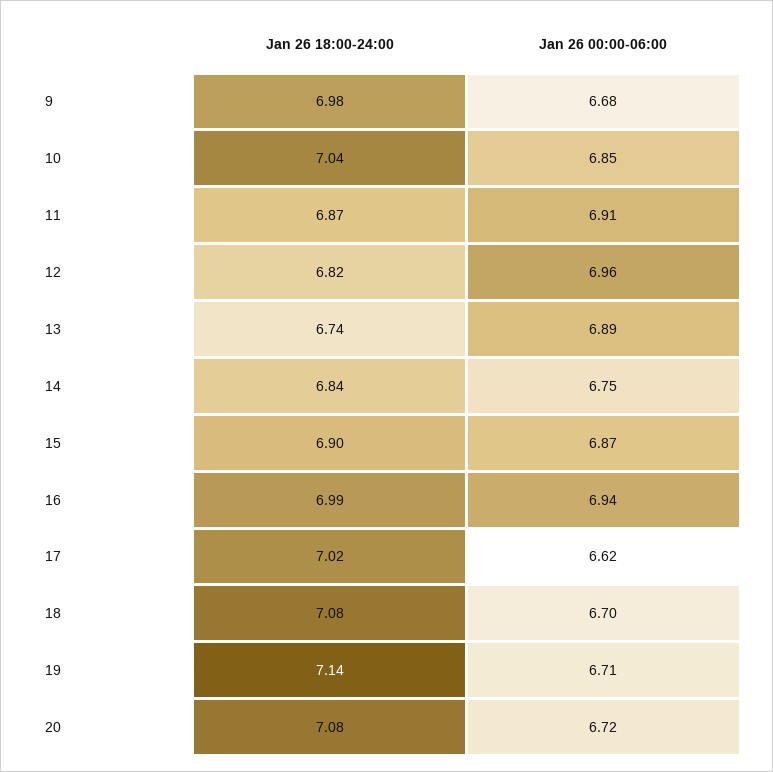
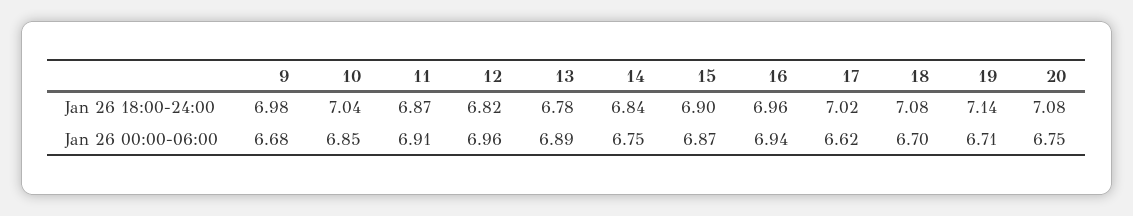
Jan 26 18:00-24:00, 13: 6.74 -> 6.78
Jan 26 18:00-24:00, 16: 6.99 -> 6.96
Jan 26 00:00-06:00, 20: 6.72 -> 6.75

